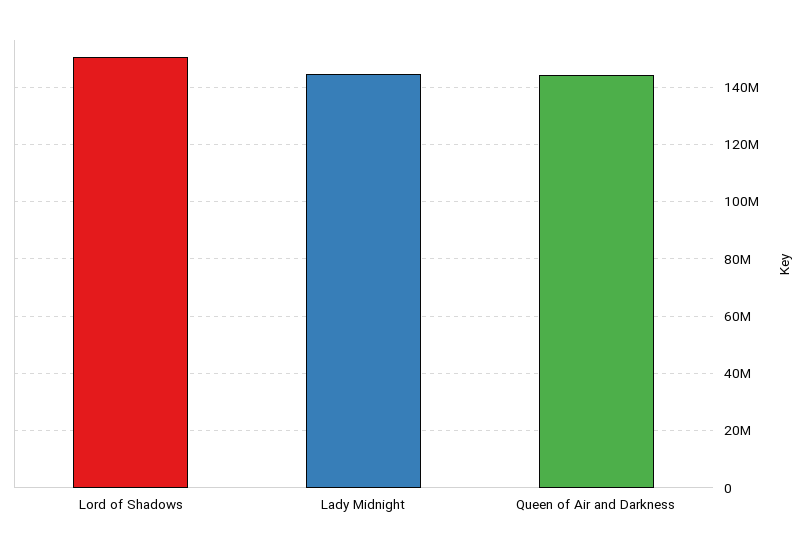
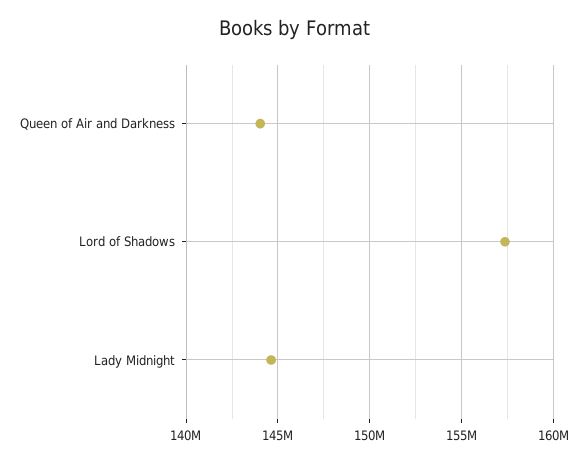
Lord of Shadows: 150000000 -> 157500000

